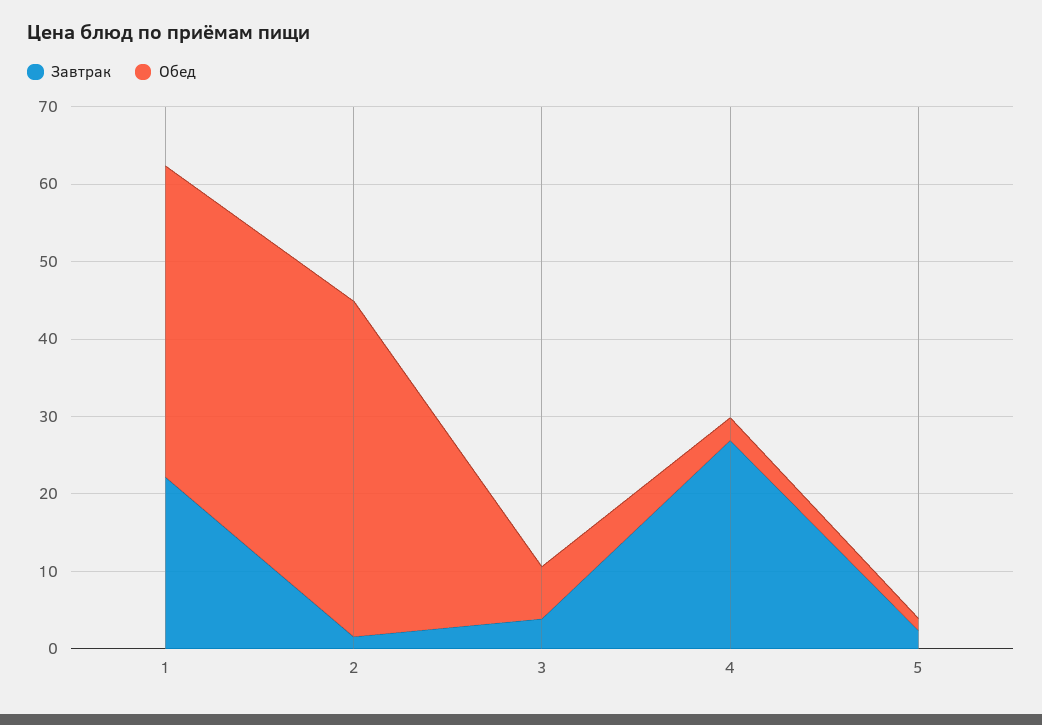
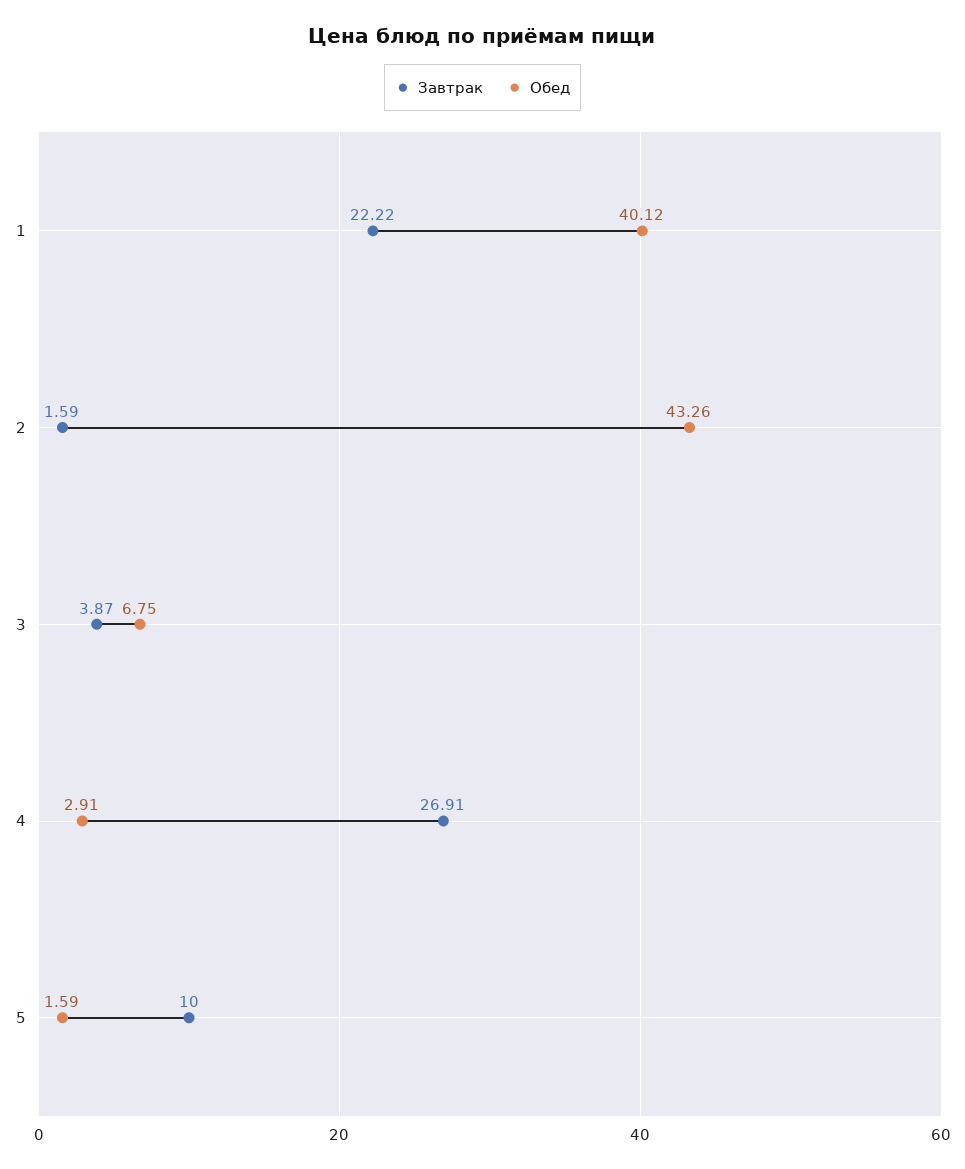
Завтрак, 5: 2 -> 10

